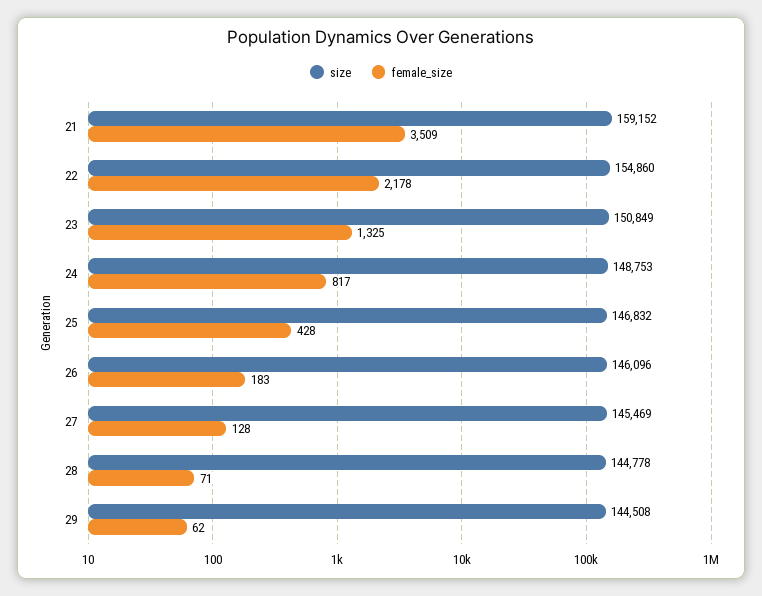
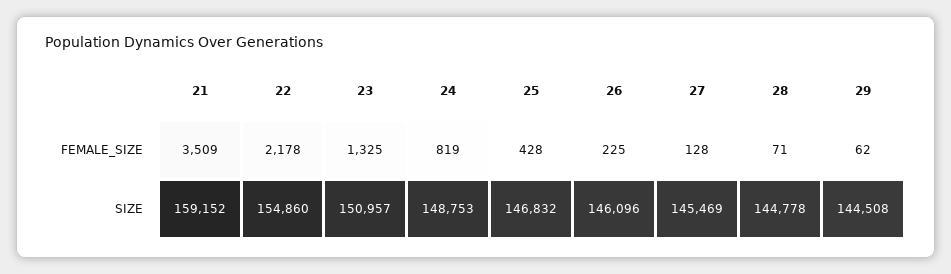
size, 23: 150849 -> 150957
female_size, 24: 817 -> 819
female_size, 26: 183 -> 225

